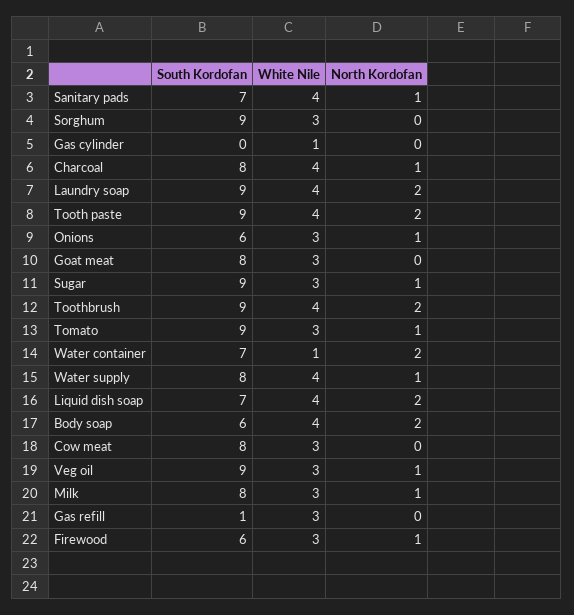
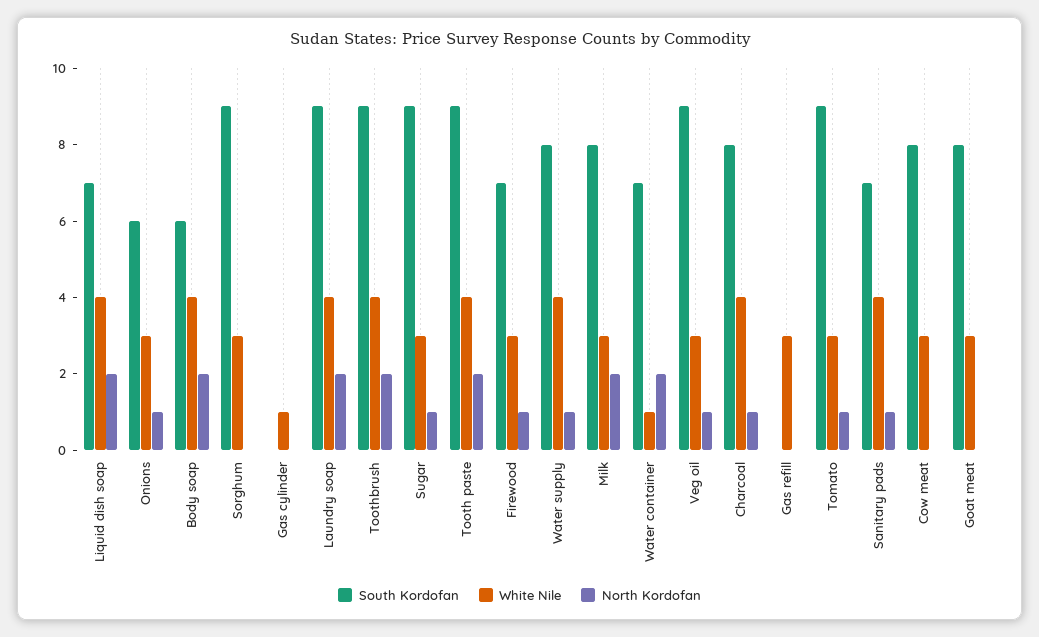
North Kordofan, Milk: 1 -> 2
South Kordofan, Gas refill: 1 -> 0
South Kordofan, Firewood: 6 -> 7

